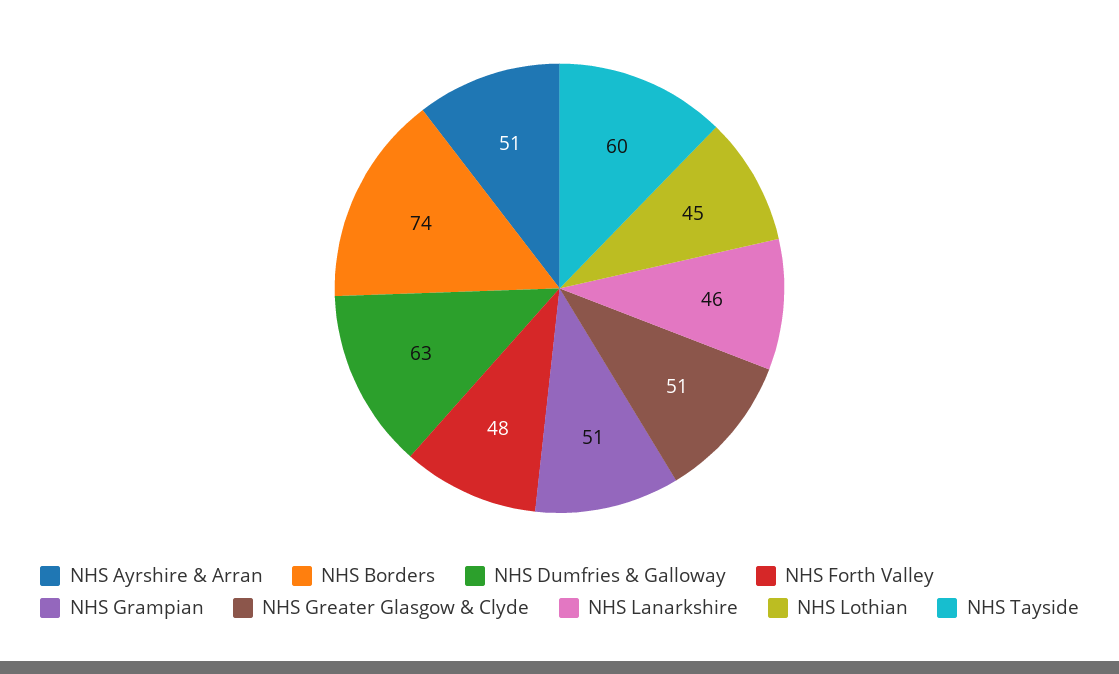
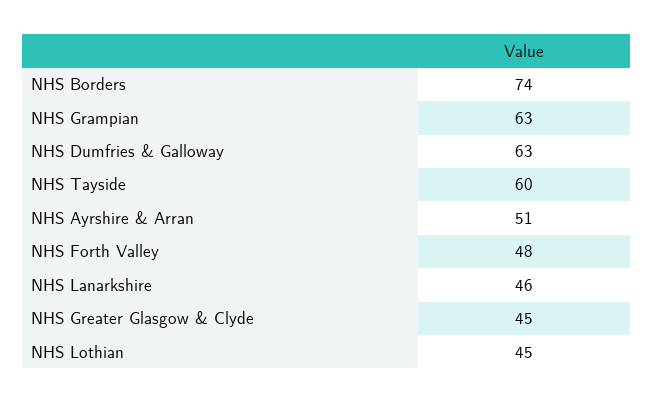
NHS Grampian: 51 -> 63
NHS Greater Glasgow & Clyde: 51 -> 45

